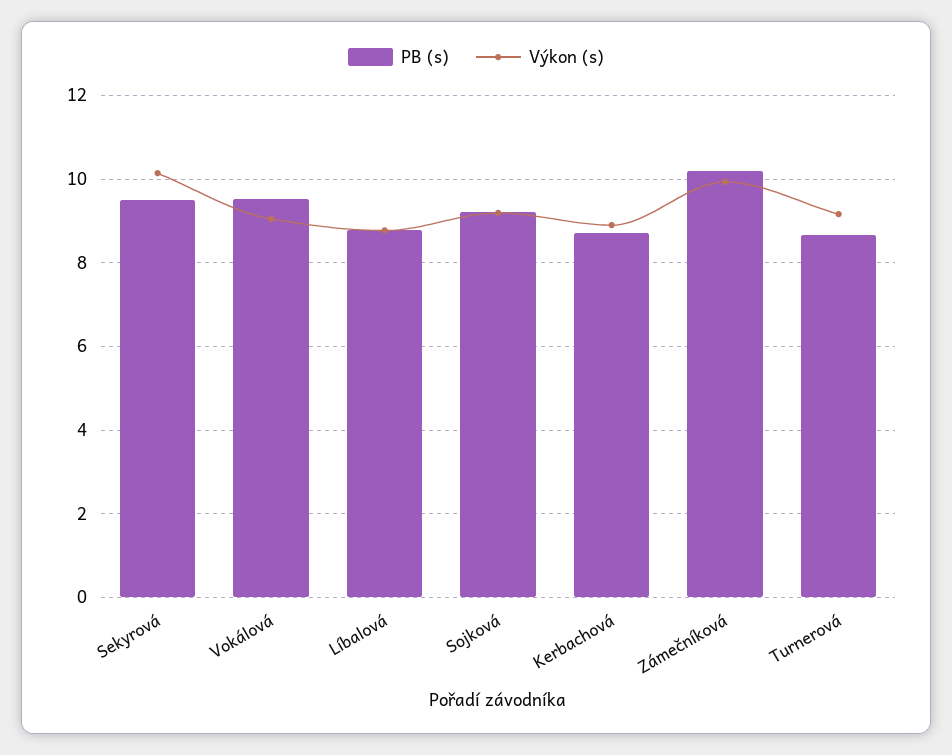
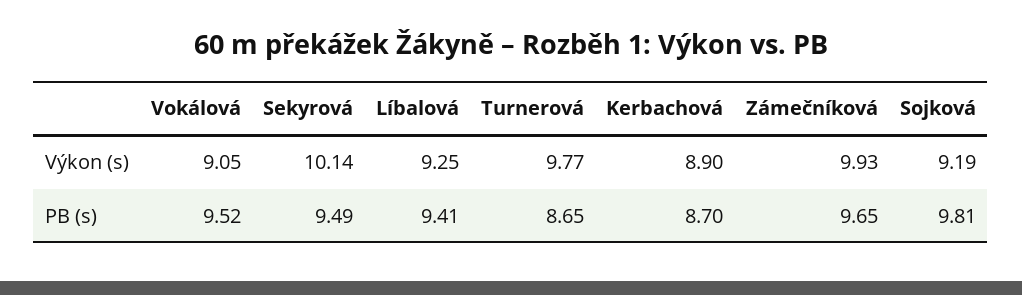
PB (s), Líbalová: 8.8 -> 9.41
Výkon (s), Líbalová: 8.8 -> 9.25
PB (s), Sojková: 9.2 -> 9.81
PB (s), Zámečníková: 10.2 -> 9.65
Výkon (s), Turnerová: 9.2 -> 9.77

